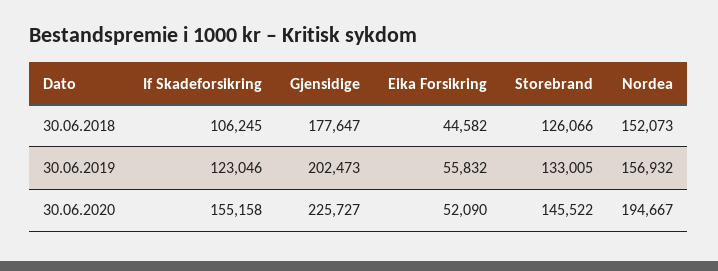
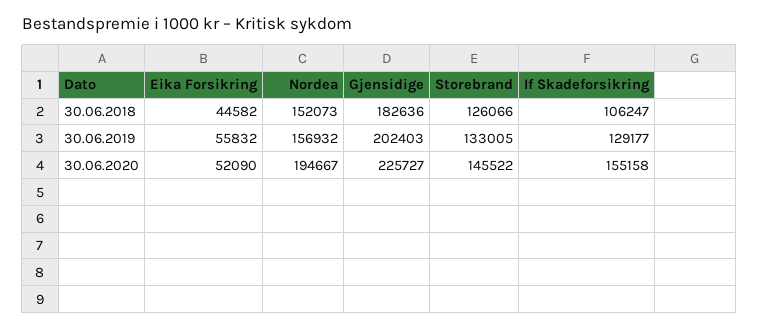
If Skadeforsikring, 30.06.2018: 106245 -> 106247
Gjensidige, 30.06.2018: 177647 -> 182636
If Skadeforsikring, 30.06.2019: 123046 -> 129177
Gjensidige, 30.06.2019: 202473 -> 202403

